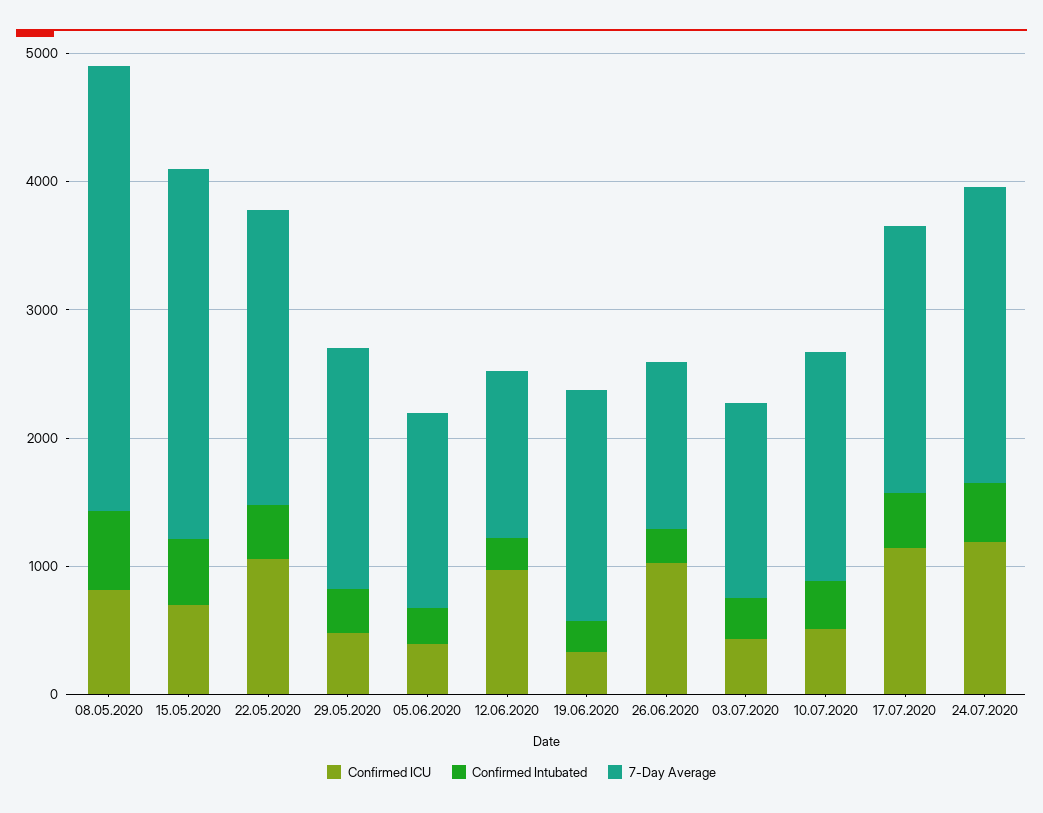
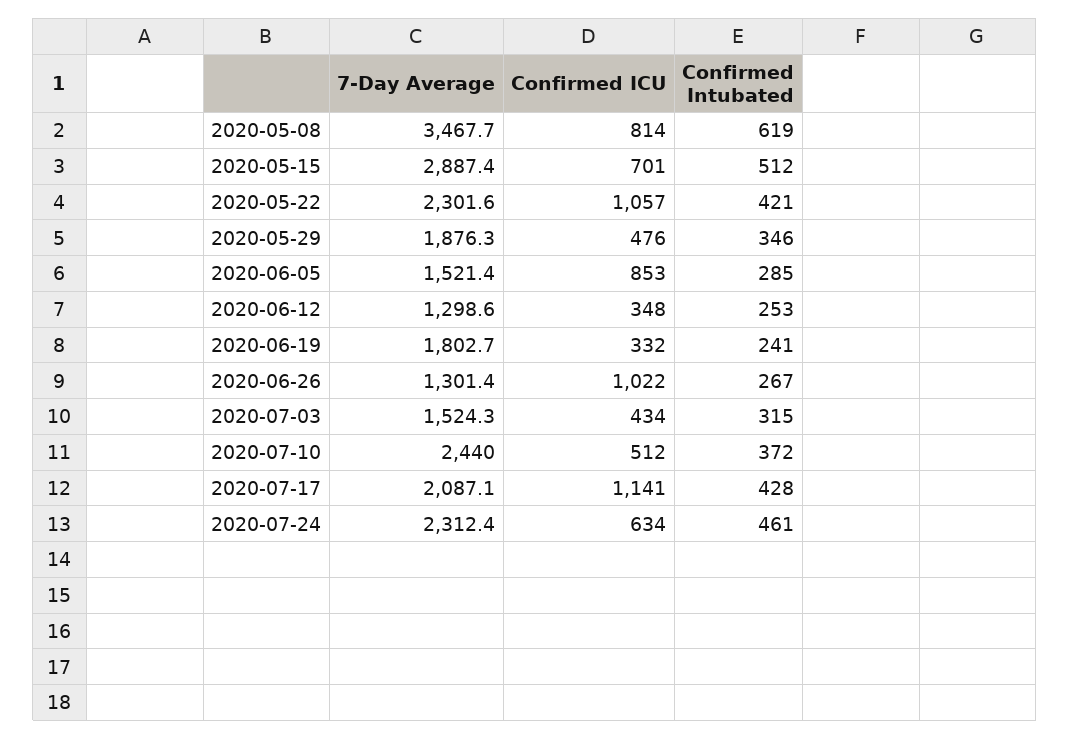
Confirmed ICU, 05.06.2020: 400 -> 853
Confirmed ICU, 12.06.2020: 1000 -> 348
7-Day Average, 10.07.2020: 1800 -> 2440
Confirmed ICU, 24.07.2020: 1200 -> 634

